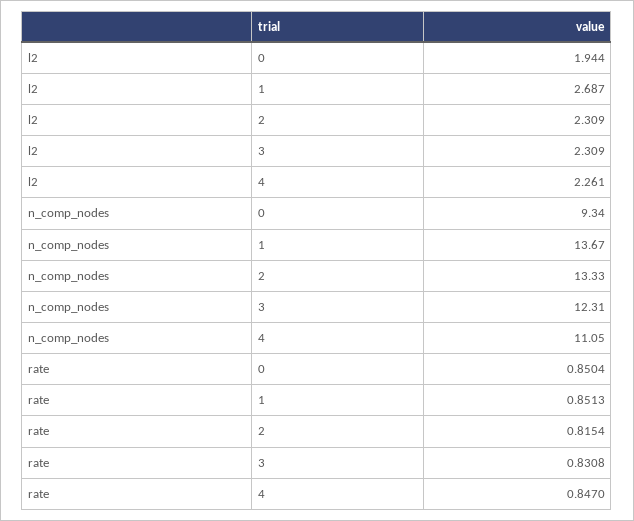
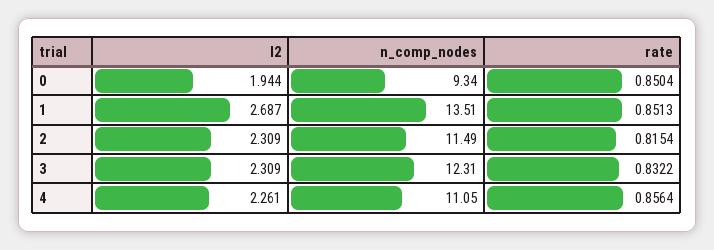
n_comp_nodes, 1: 13.67 -> 13.51
n_comp_nodes, 2: 13.33 -> 11.49
rate, 3: 0.8308 -> 0.8322
rate, 4: 0.847 -> 0.8564

